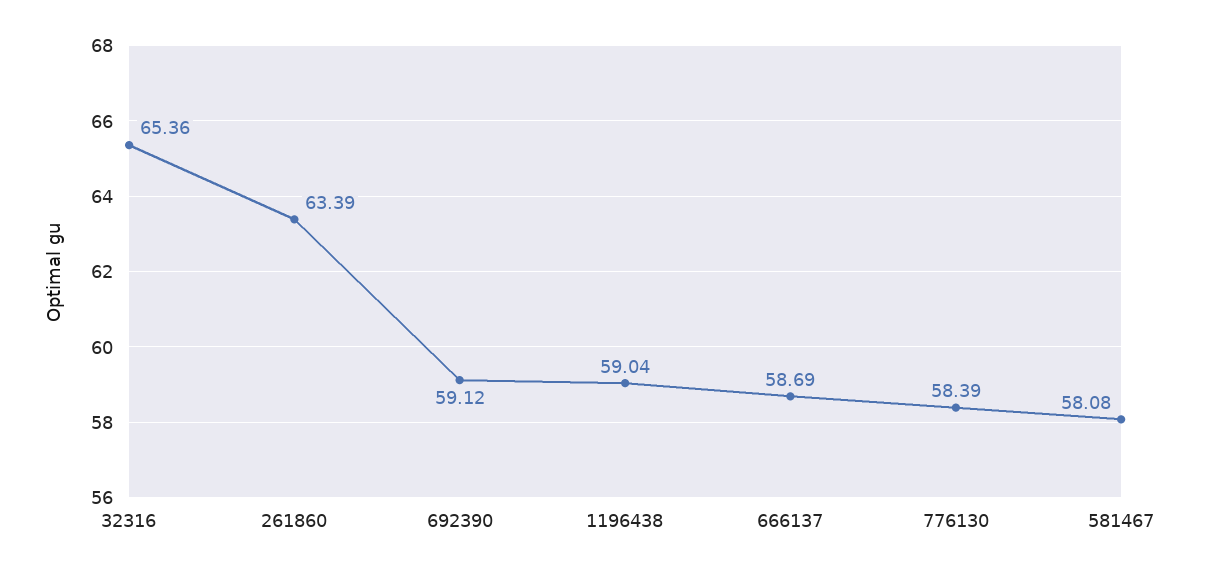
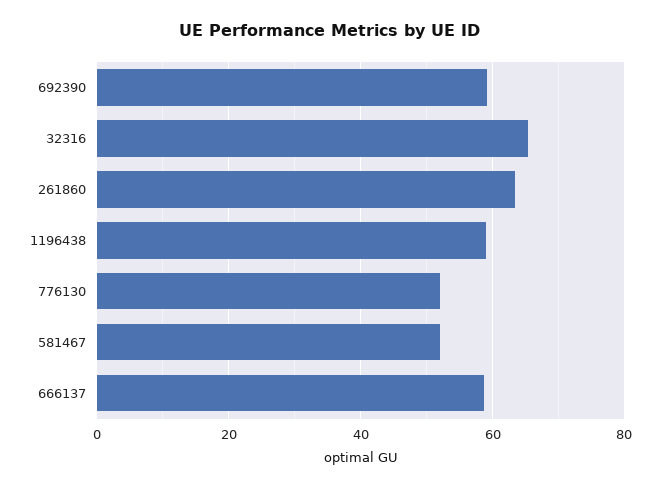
776130: 58.39 -> 52
581467: 58.08 -> 52

